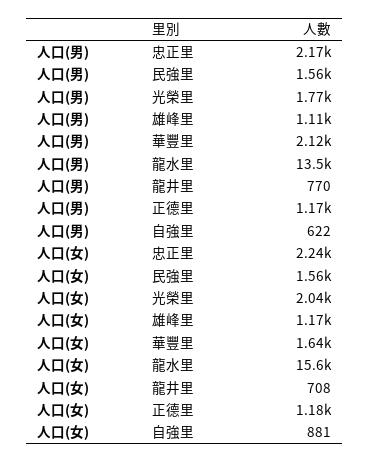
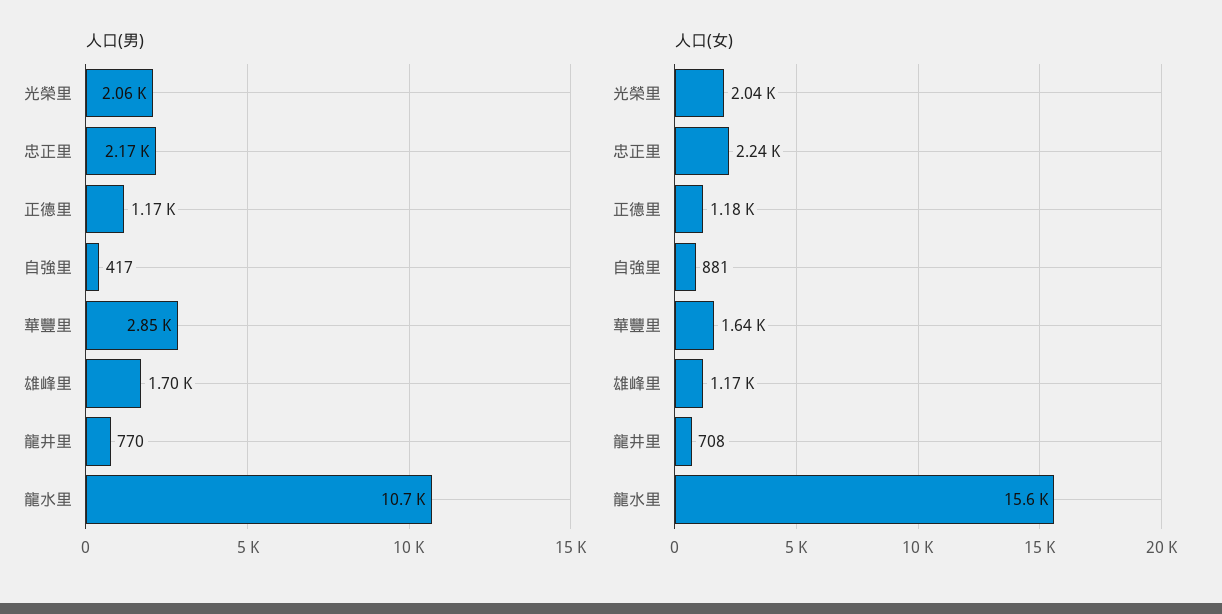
人口(男), 民強里: 1560 -> none
人口(男), 光榮里: 1770 -> 2060
人口(男), 雄峰里: 1110 -> 1700
人口(男), 華豐里: 2120 -> 2850
人口(男), 龍水里: 13500 -> 10700
人口(男), 自強里: 622 -> 417
人口(女), 民強里: 1560 -> none

